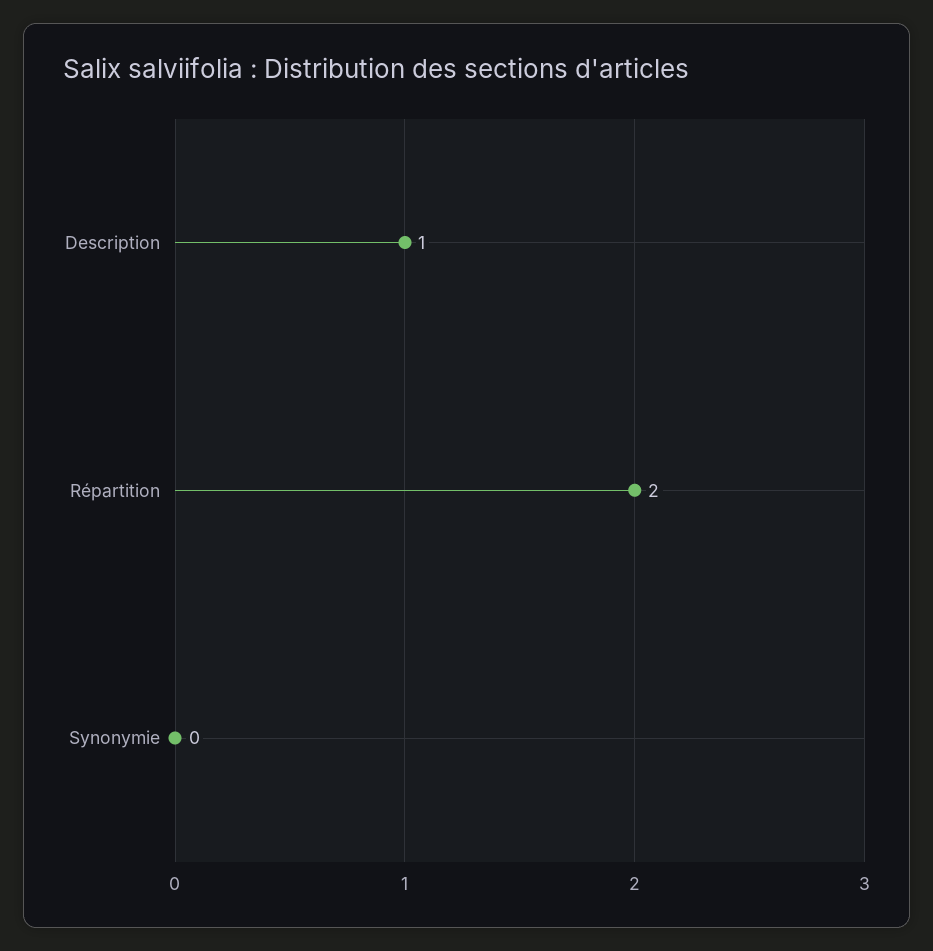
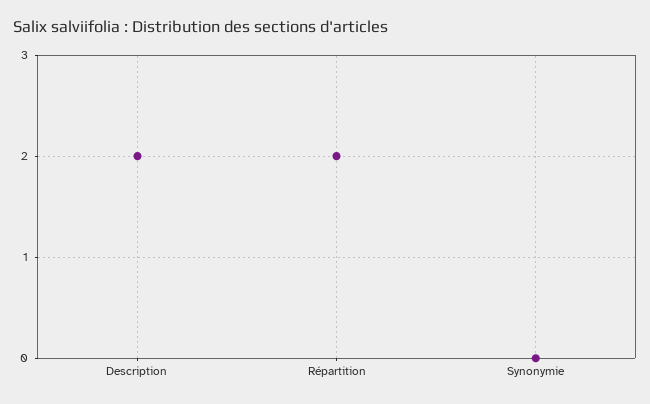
Description: 1 -> 2

